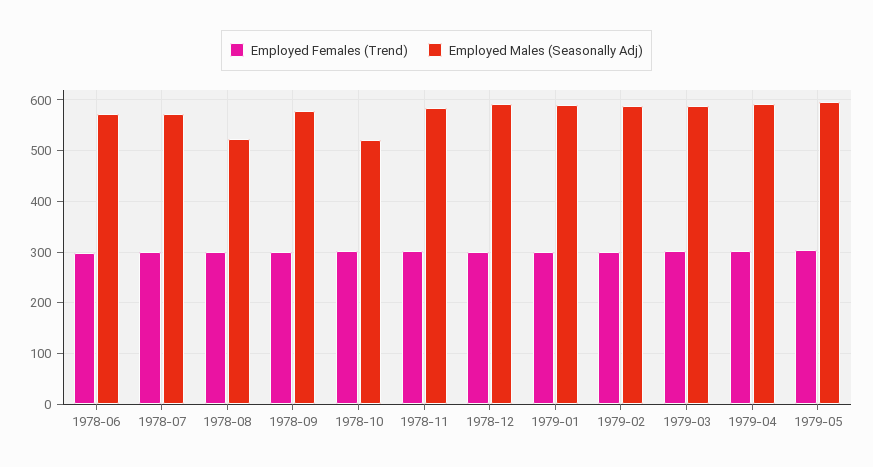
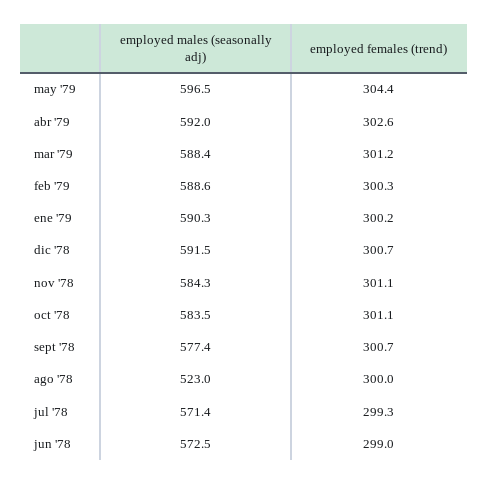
Employed Males (Seasonally Adj), 1978-10: 520 -> 583.5

